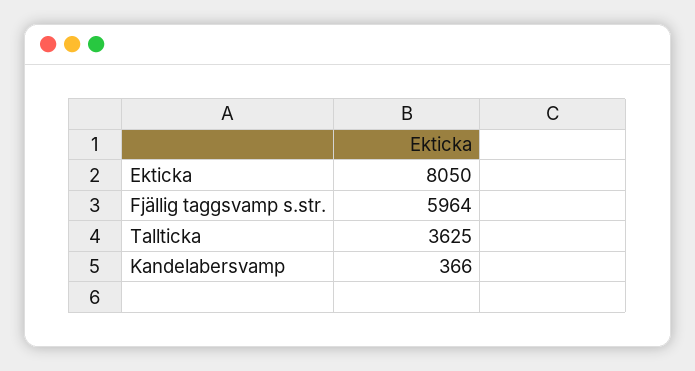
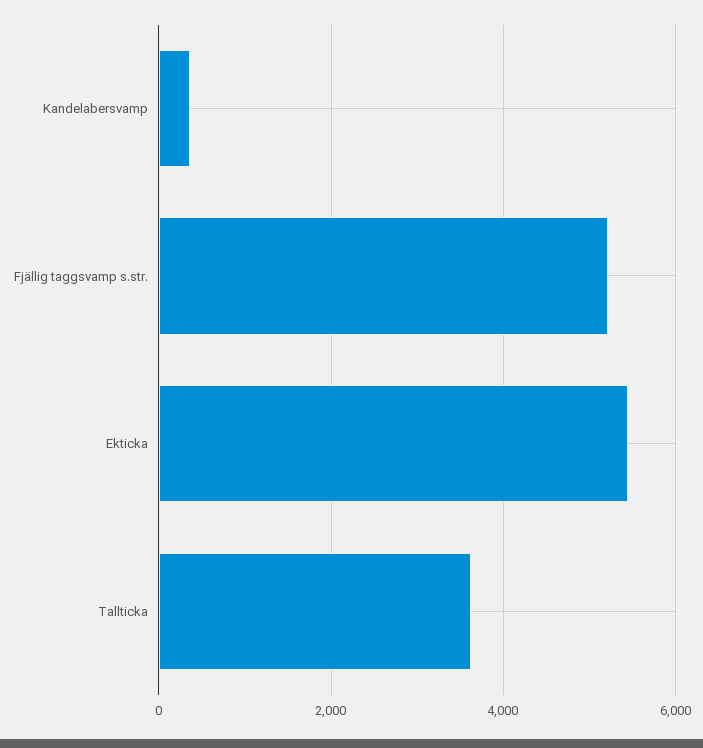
Ekticka: 8050 -> 5400
Fjällig taggsvamp s.str.: 5964 -> 5200

